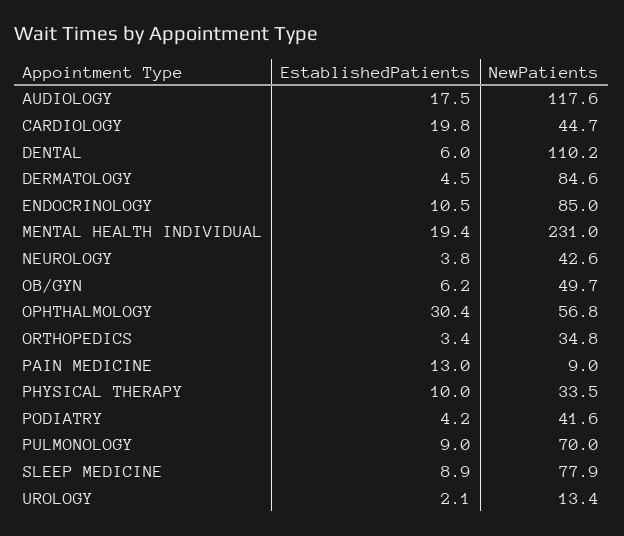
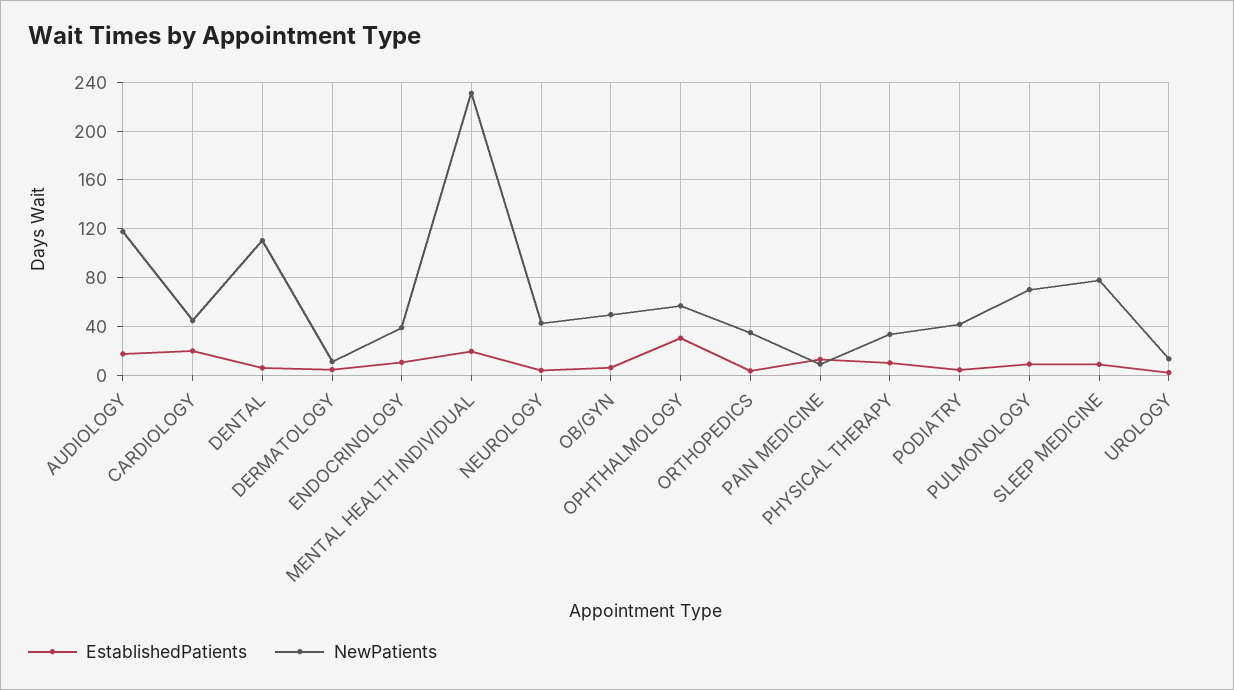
NewPatients, DERMATOLOGY: 84.6 -> 10
NewPatients, ENDOCRINOLOGY: 85 -> 40

